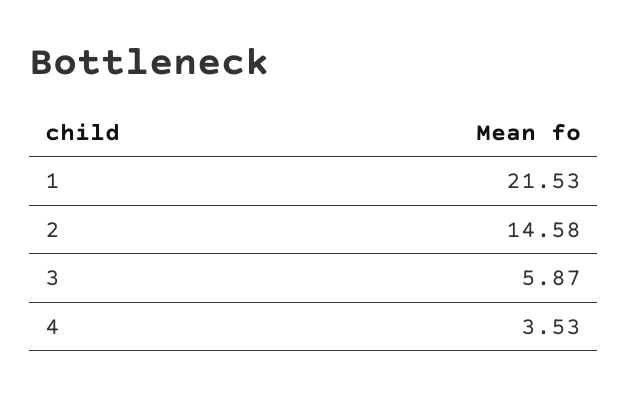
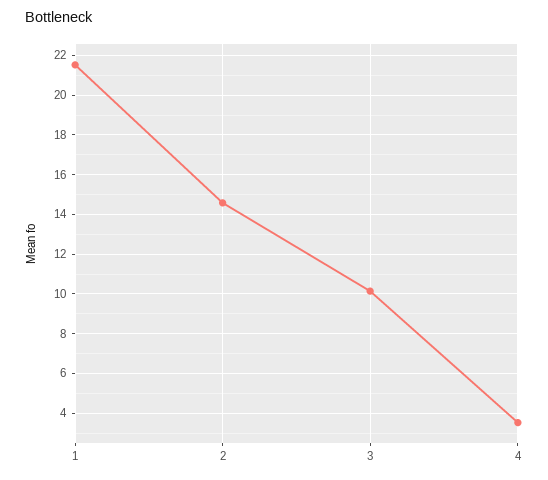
3: 5.87 -> 10

